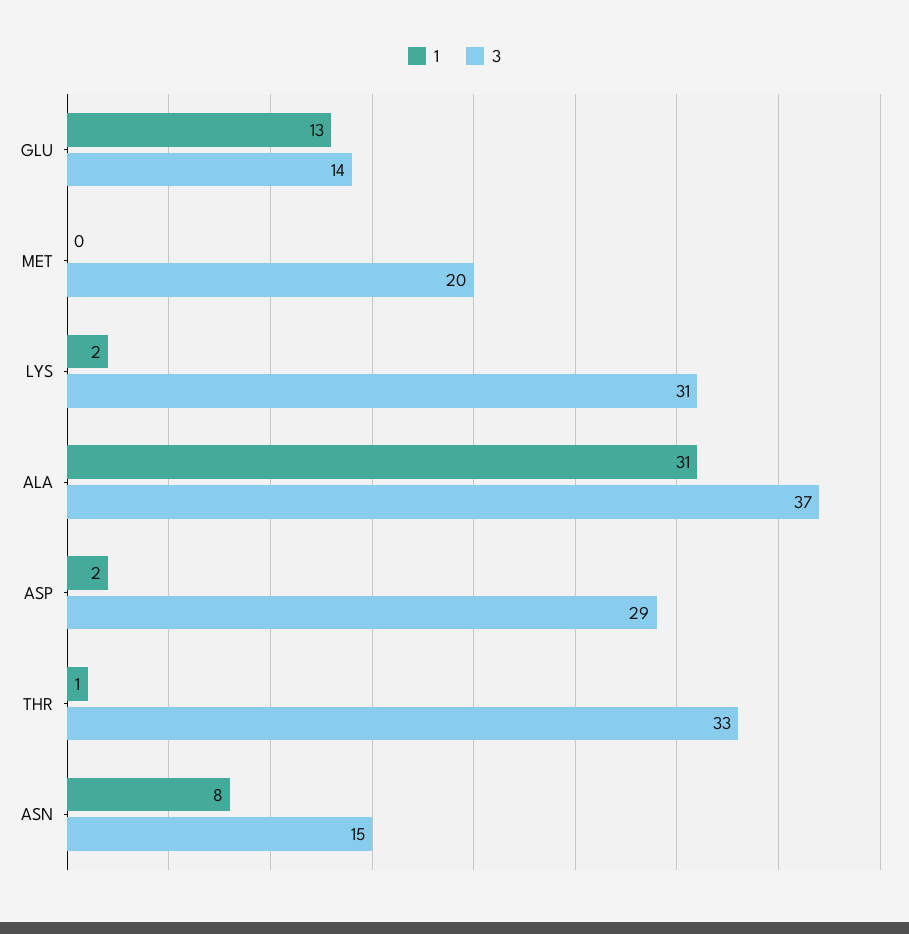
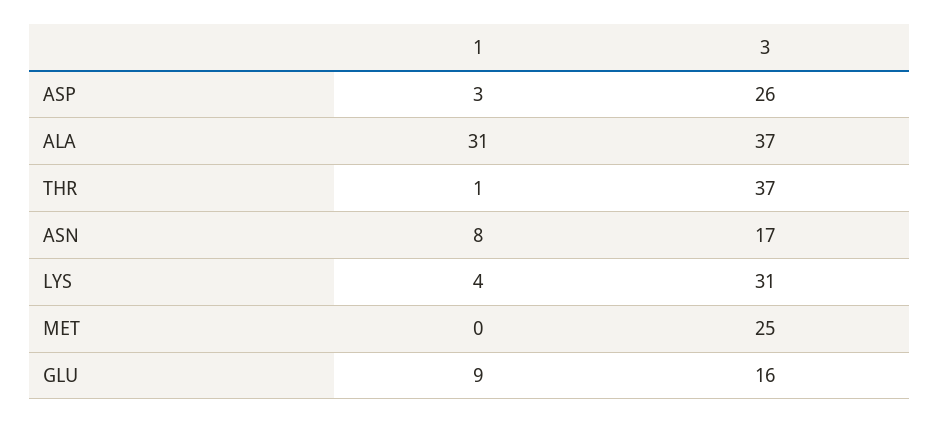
1, GLU: 13 -> 9
3, GLU: 14 -> 16
3, MET: 20 -> 25
1, LYS: 2 -> 4
1, ASP: 2 -> 3
3, ASP: 29 -> 26
3, THR: 33 -> 37
3, ASN: 15 -> 17

